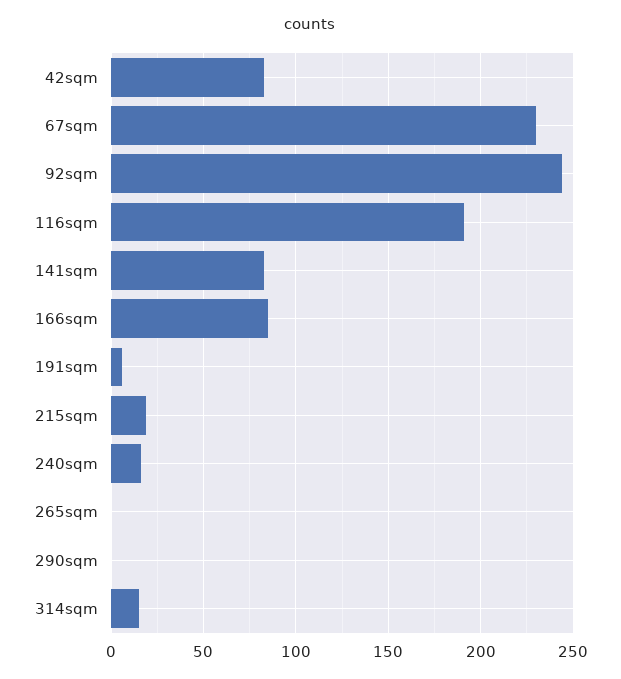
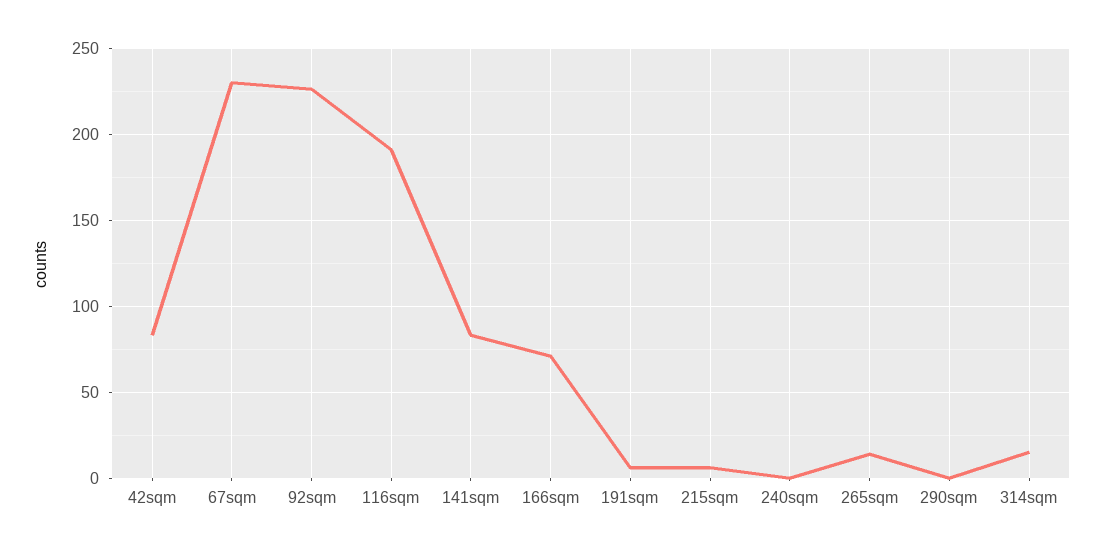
92sqm: 245 -> 225
166sqm: 85 -> 70
215sqm: 20 -> 5
240sqm: 15 -> 0
265sqm: 0 -> 15

